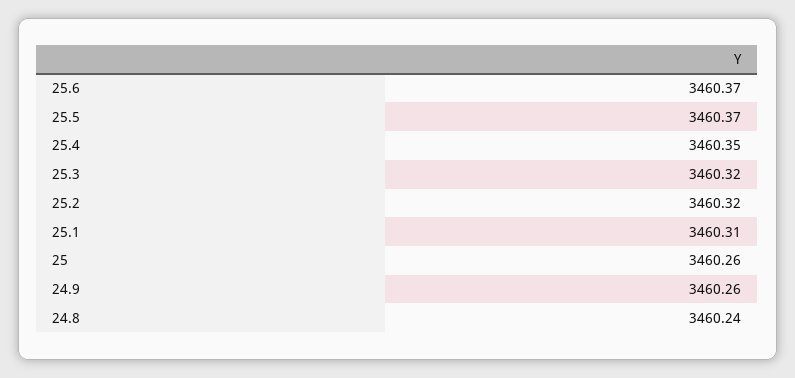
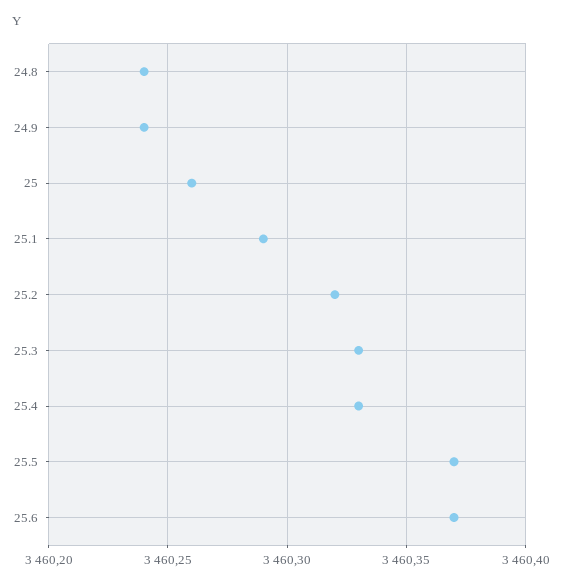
25.4: 3460.35 -> 3460.33
25.3: 3460.32 -> 3460.33
25.1: 3460.31 -> 3460.29
24.9: 3460.26 -> 3460.24

